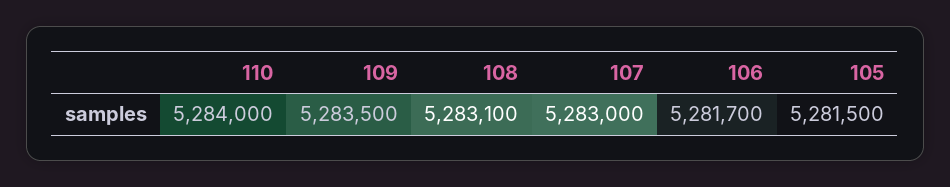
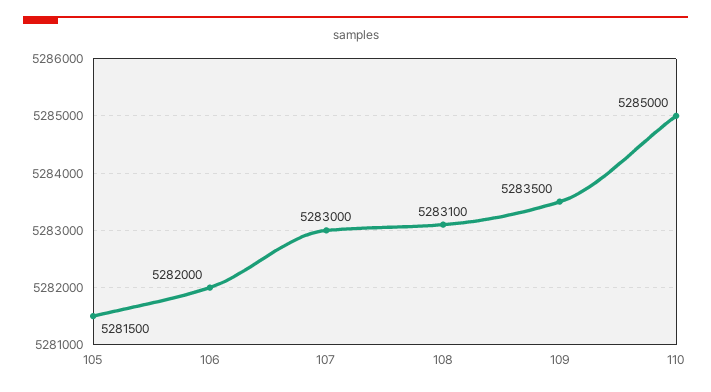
110: 5284000 -> 5285000
106: 5281700 -> 5282000

